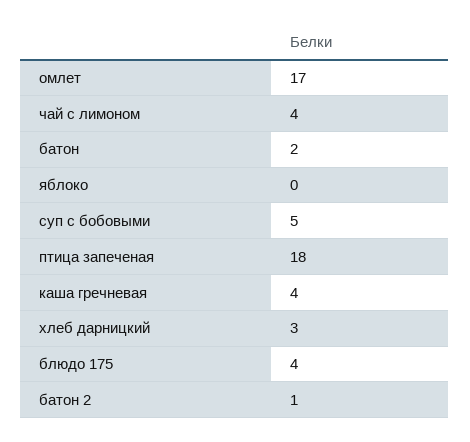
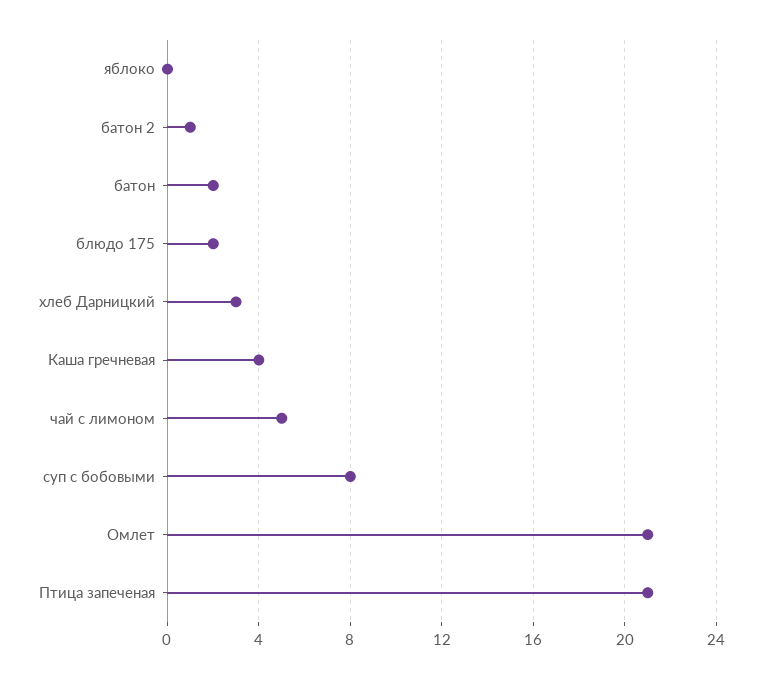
омлет: 17 -> 21
чай с лимоном: 4 -> 5
суп с бобовыми: 5 -> 8
птица запеченая: 18 -> 21
блюдо 175: 4 -> 2

